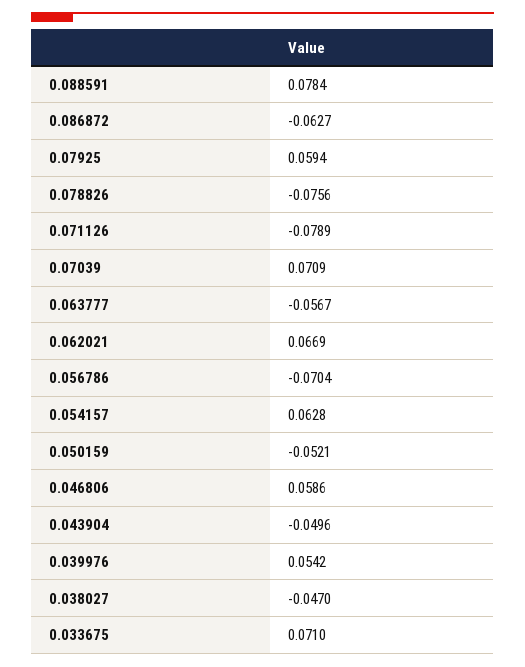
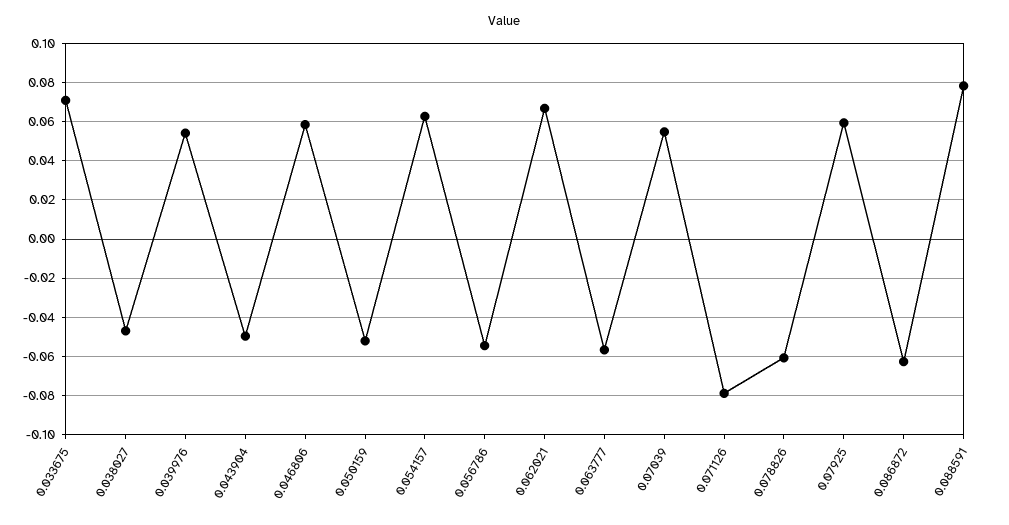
0.078826: -0.0756 -> -0.06
0.07039: 0.0709 -> 0.055
0.056786: -0.0704 -> -0.055

